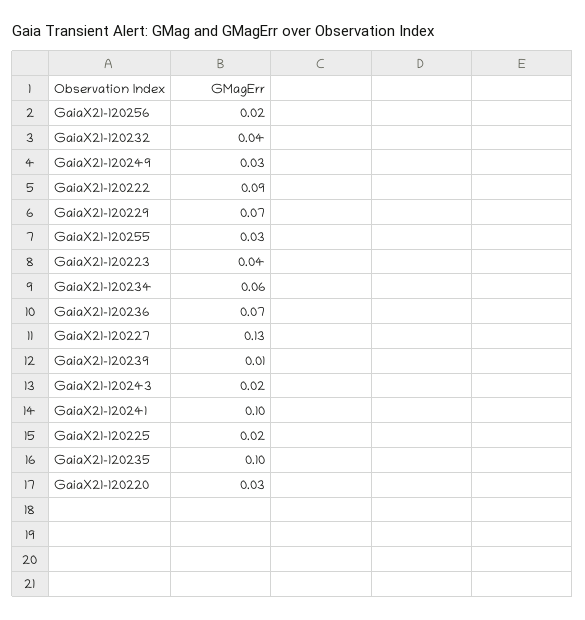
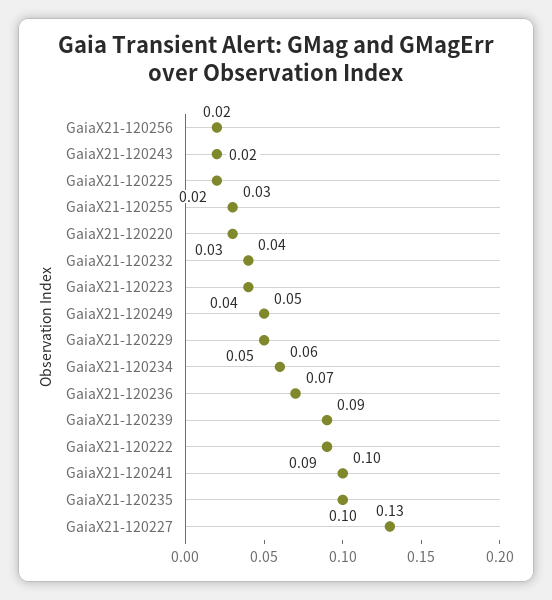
GaiaX21-120249: 0.03 -> 0.05
GaiaX21-120229: 0.07 -> 0.05
GaiaX21-120239: 0.01 -> 0.09

